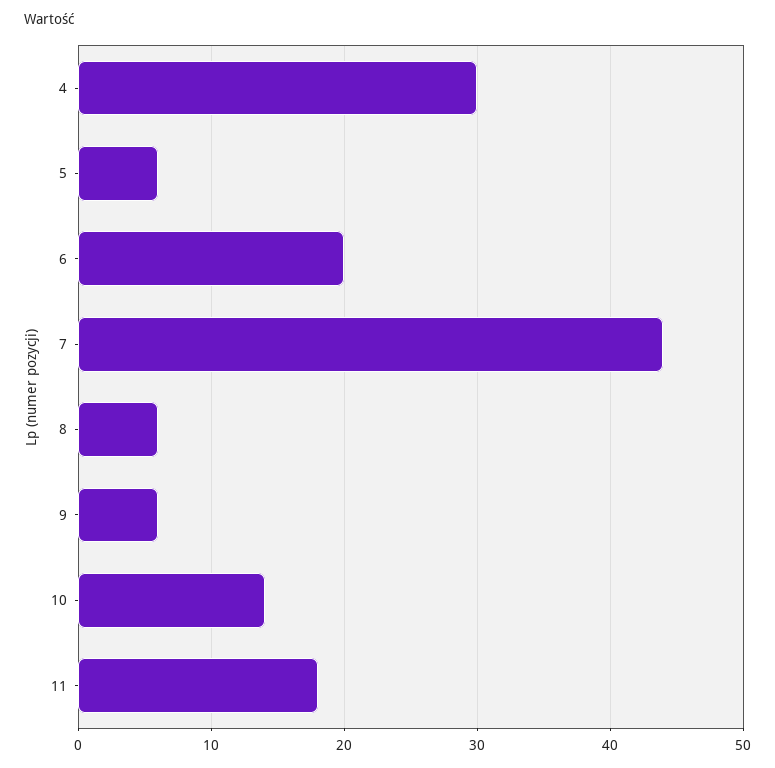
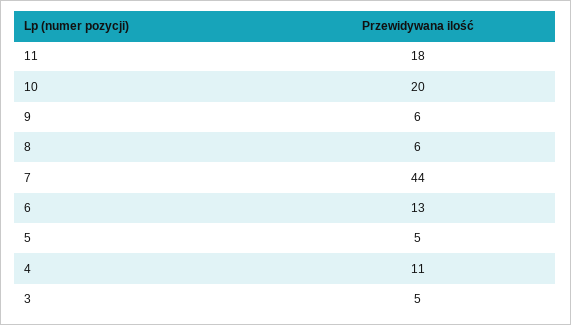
4: 30 -> 11
5: 6 -> 5
6: 20 -> 13
10: 14 -> 20
3: none -> 5

